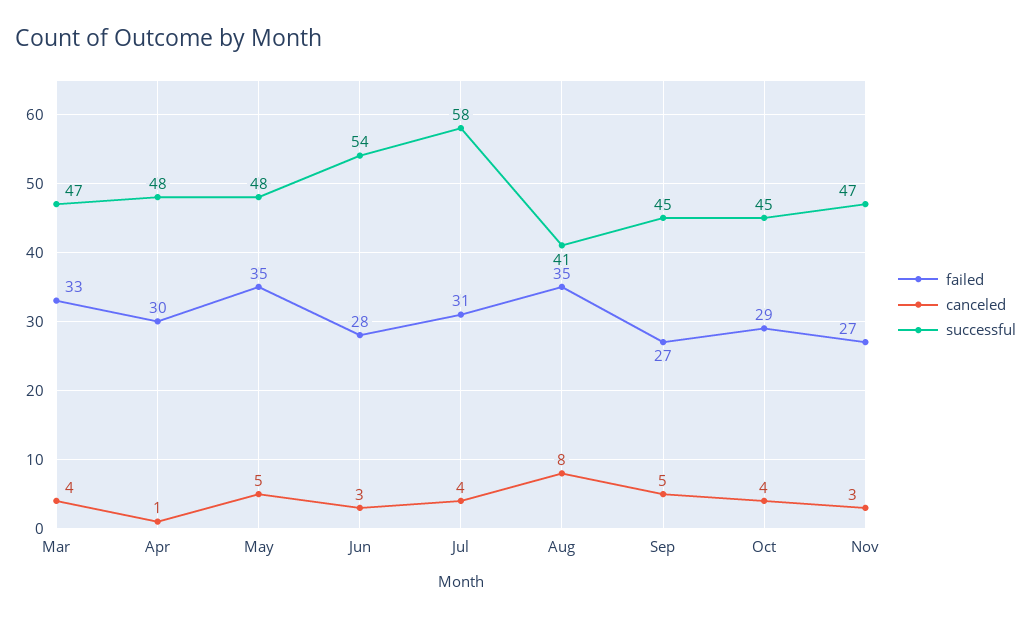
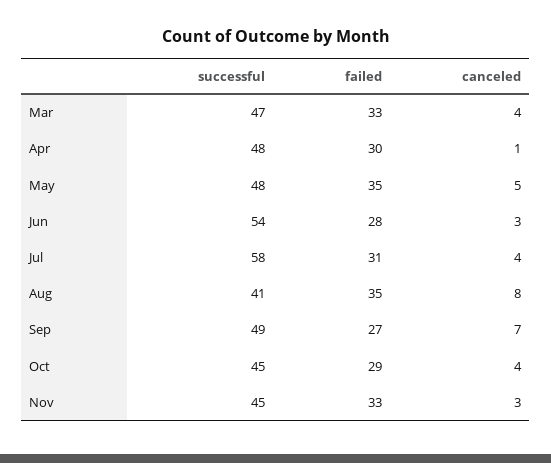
canceled, Sep: 5 -> 7
successful, Sep: 45 -> 49
failed, Nov: 27 -> 33
successful, Nov: 47 -> 45

